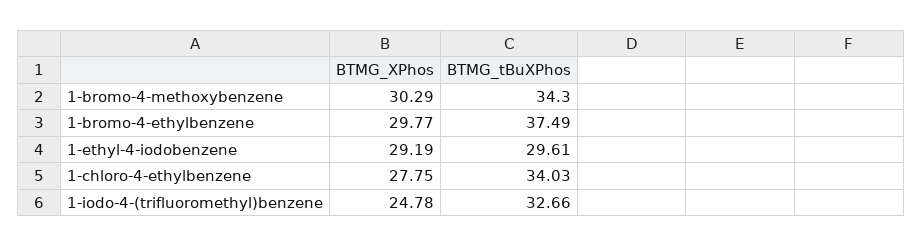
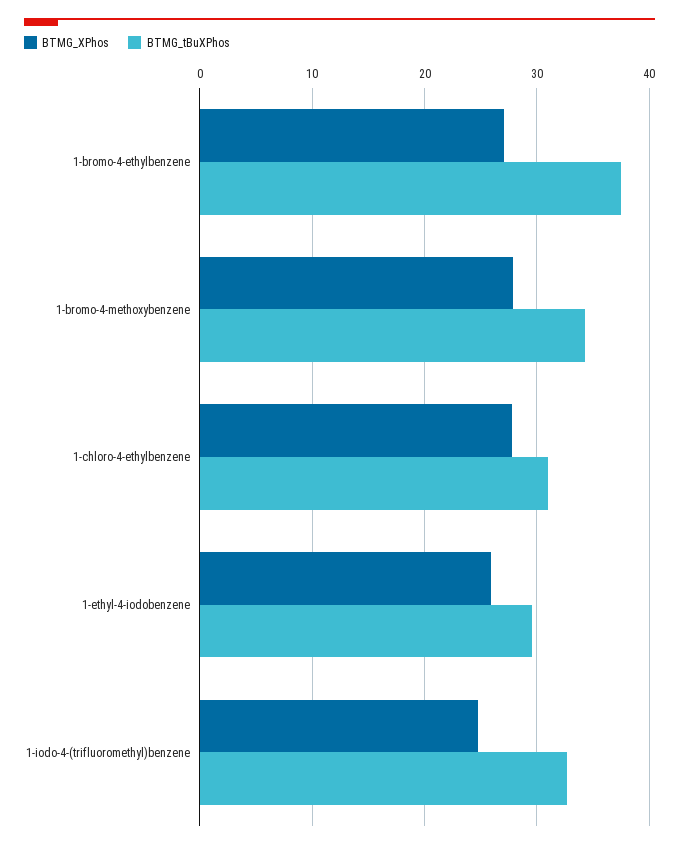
BTMG_XPhos, 1-bromo-4-methoxybenzene: 30.29 -> 28
BTMG_XPhos, 1-bromo-4-ethylbenzene: 29.77 -> 27
BTMG_XPhos, 1-ethyl-4-iodobenzene: 29.19 -> 26
BTMG_tBuXPhos, 1-chloro-4-ethylbenzene: 34.03 -> 31

